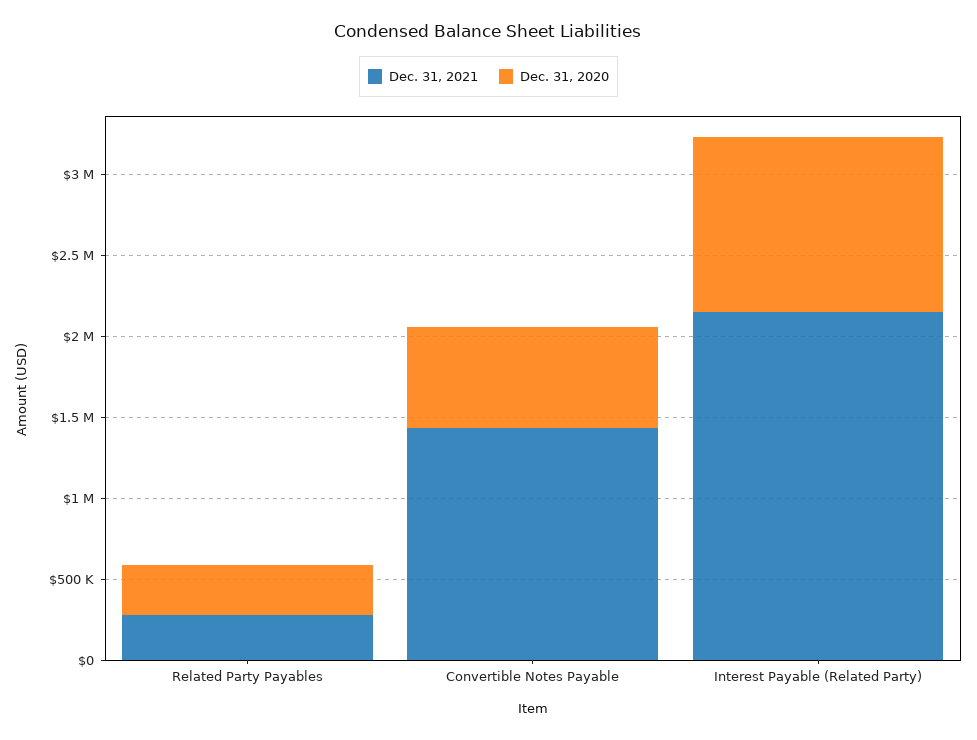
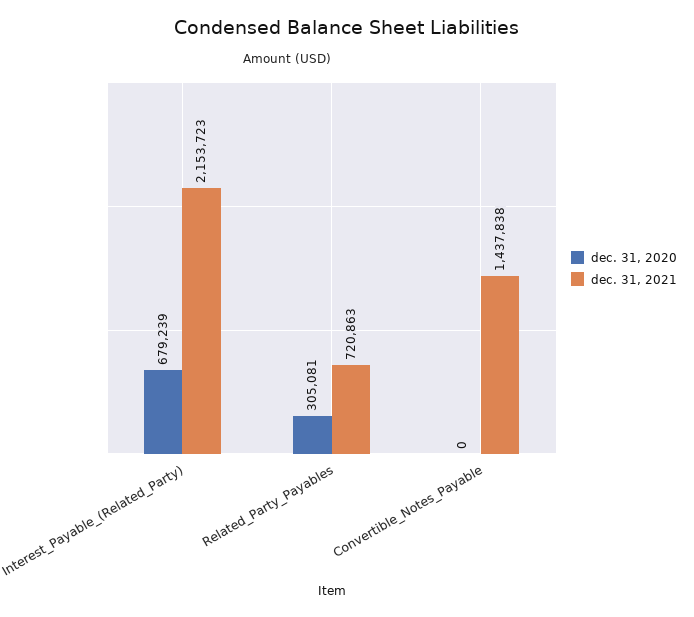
Dec. 31, 2021, Related Party Payables: 300000 -> 720863
Dec. 31, 2020, Convertible Notes Payable: 600000 -> 0
Dec. 31, 2020, Interest Payable (Related Party): 1100000 -> 679239

